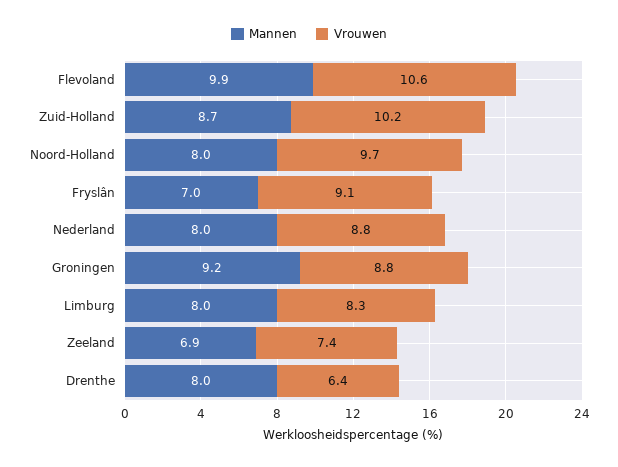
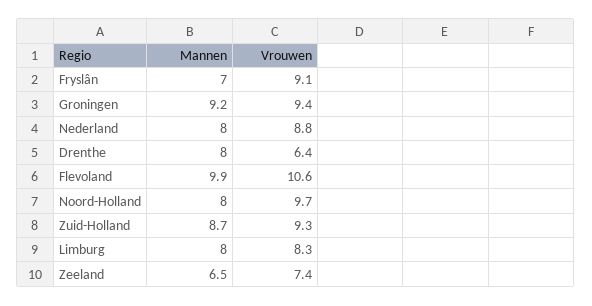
Vrouwen, Zuid-Holland: 10.2 -> 9.3
Vrouwen, Groningen: 8.8 -> 9.4
Mannen, Zeeland: 6.9 -> 6.5

